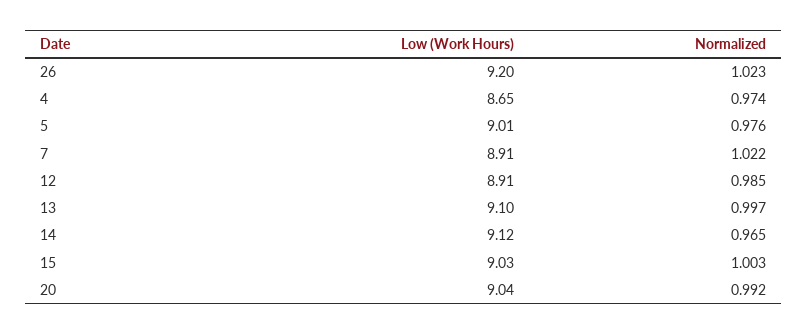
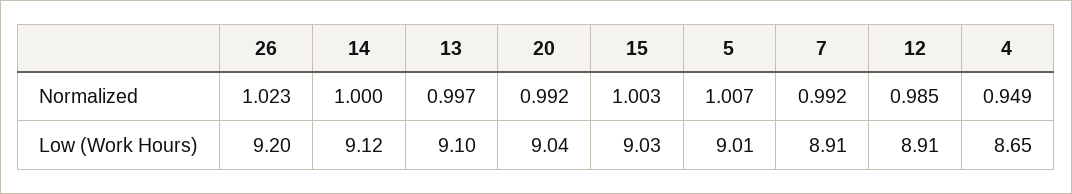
Normalized, 4: 0.974 -> 0.949
Normalized, 5: 0.976 -> 1.007
Normalized, 7: 1.022 -> 0.992
Normalized, 14: 0.965 -> 1

